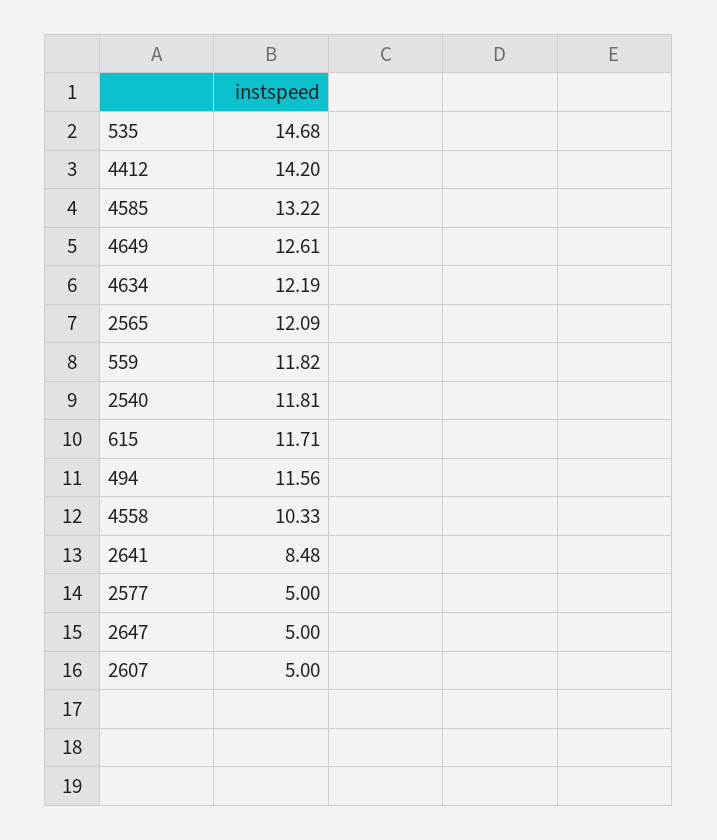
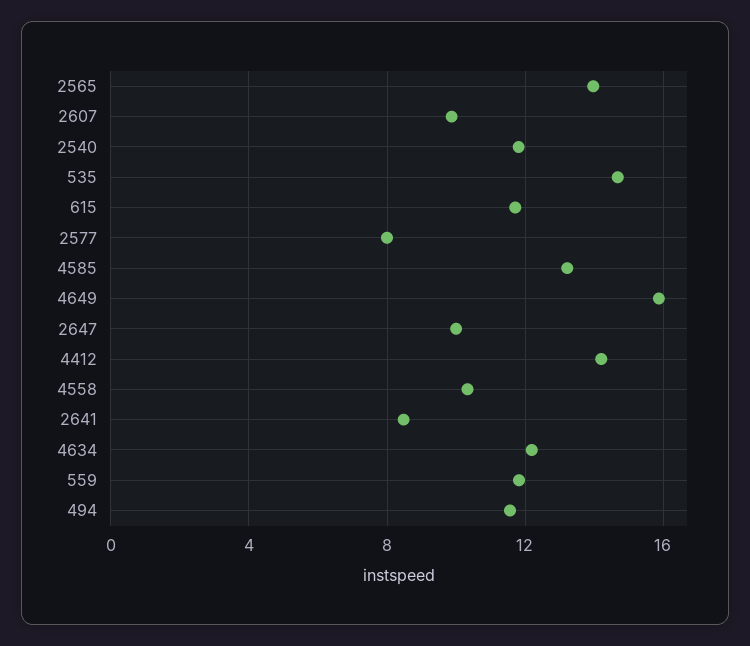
4649: 12.61 -> 16
2565: 12.09 -> 14
2577: 5 -> 8
2647: 5 -> 10
2607: 5 -> 10

